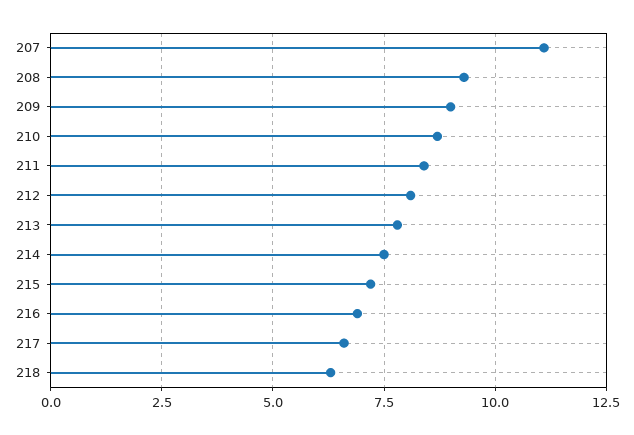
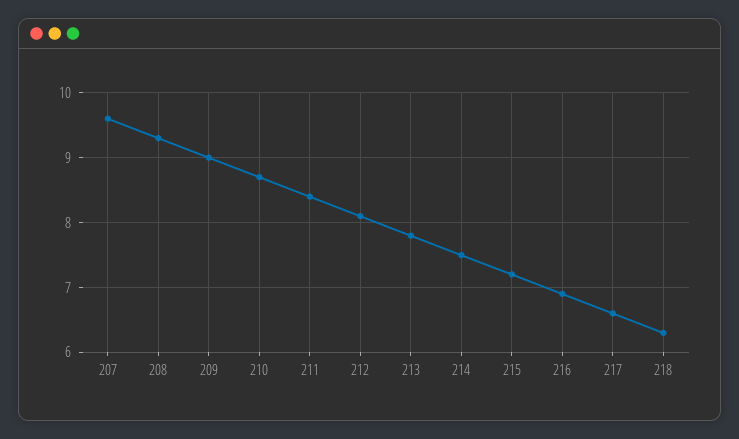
207: 11 -> 9.6

